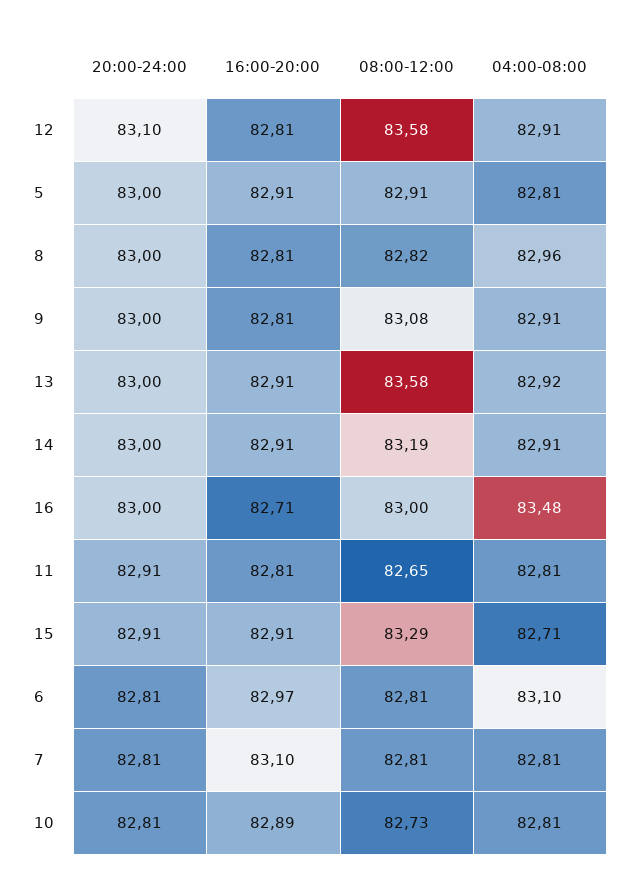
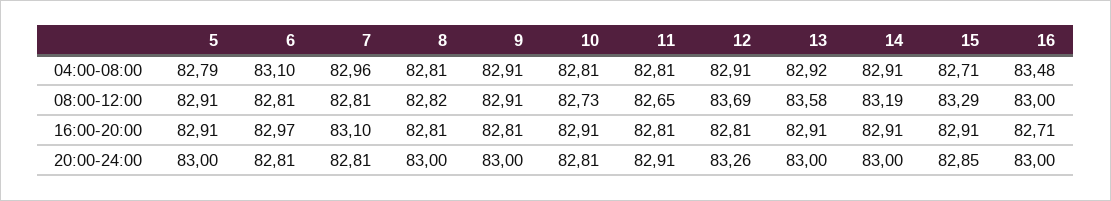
20:00-24:00, 12: 83.1 -> 83.26
08:00-12:00, 12: 83.58 -> 83.69
04:00-08:00, 5: 82.81 -> 82.79
04:00-08:00, 8: 82.96 -> 82.81
08:00-12:00, 9: 83.08 -> 82.91
20:00-24:00, 15: 82.91 -> 82.85
04:00-08:00, 7: 82.81 -> 82.96
16:00-20:00, 10: 82.89 -> 82.91

